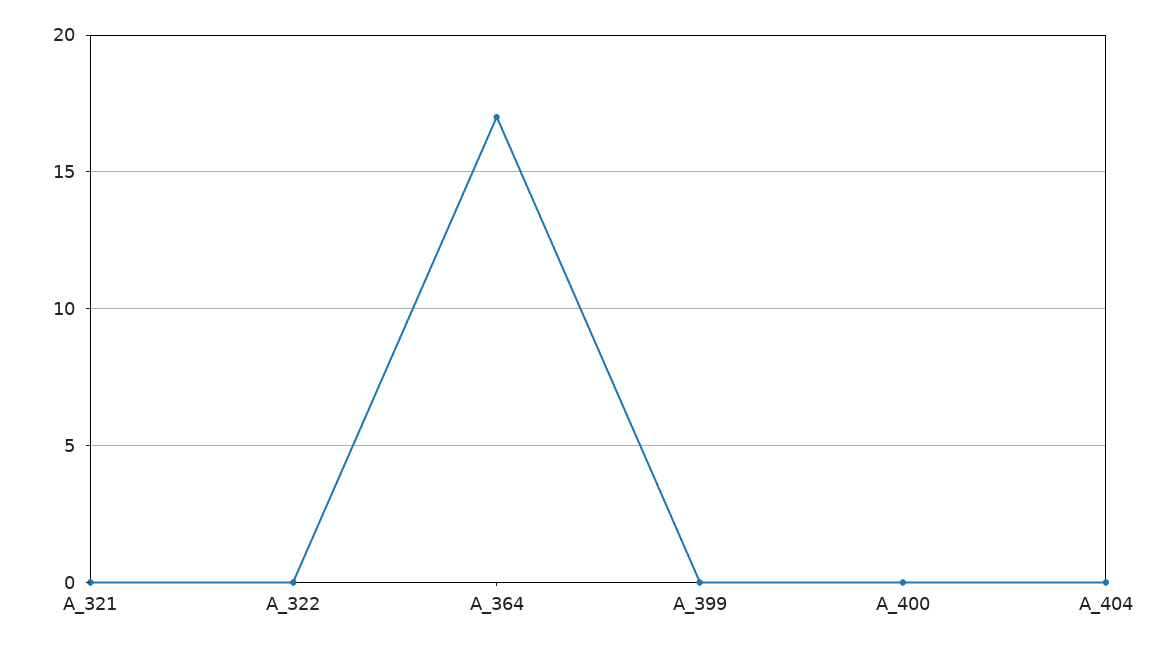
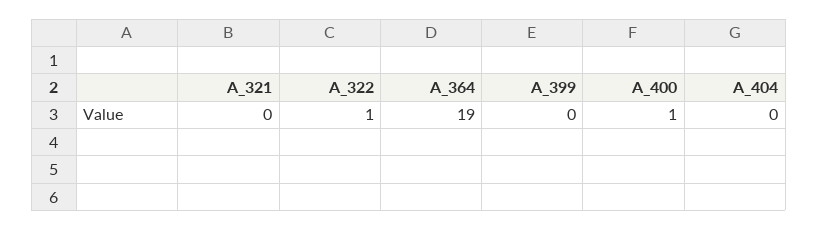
A_322: 0 -> 1
A_364: 17 -> 19
A_400: 0 -> 1

